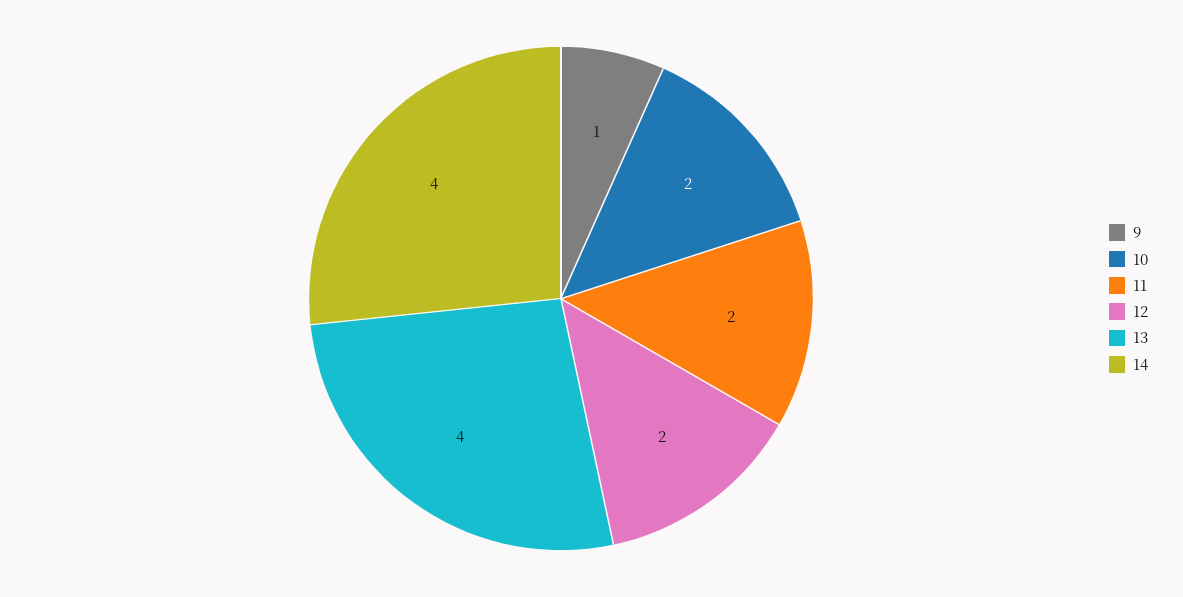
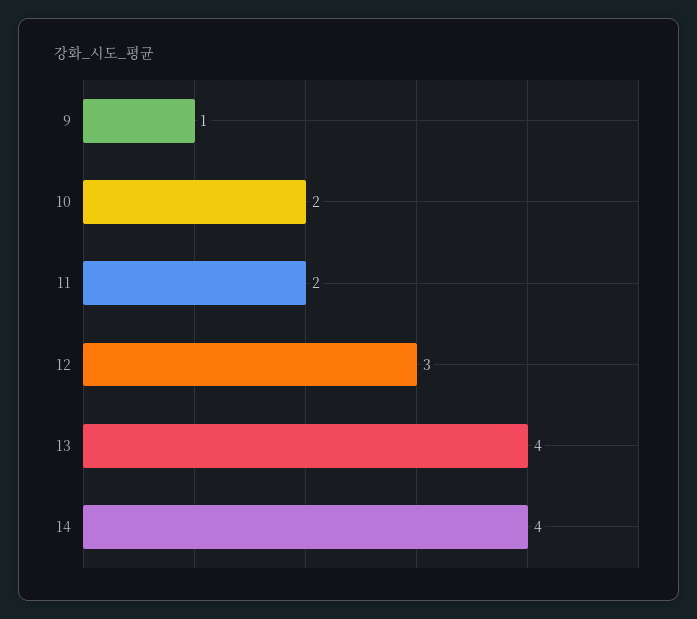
12: 2 -> 3

